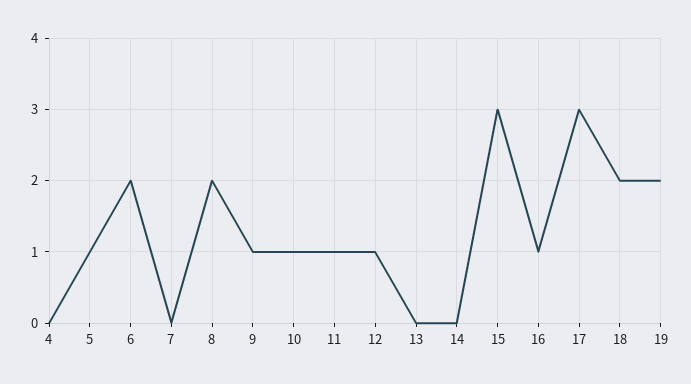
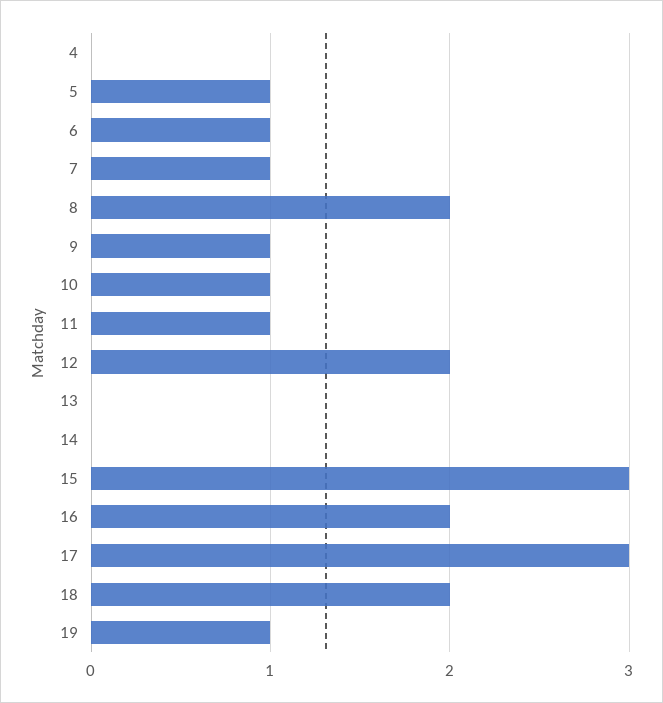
6: 2 -> 1
7: 0 -> 1
12: 1 -> 2
16: 1 -> 2
19: 2 -> 1

